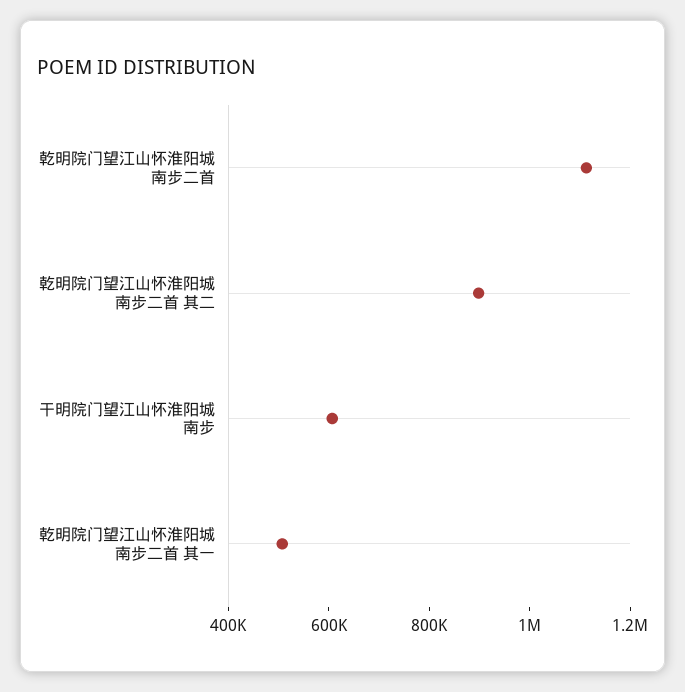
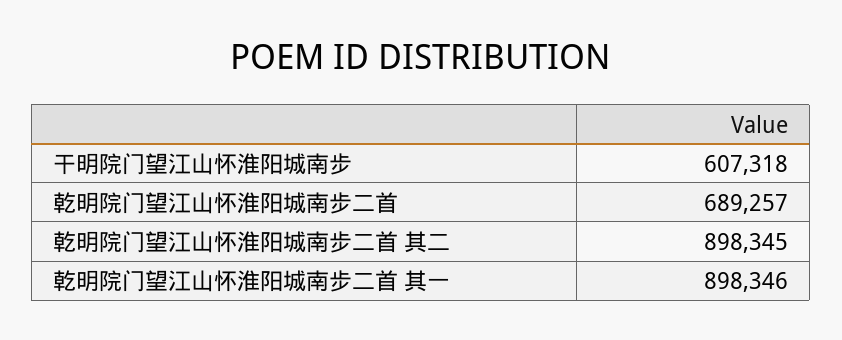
乾明院门望江山怀淮阳城南步二首: 1100000 -> 689257
乾明院门望江山怀淮阳城南步二首 其一: 500000 -> 898346

